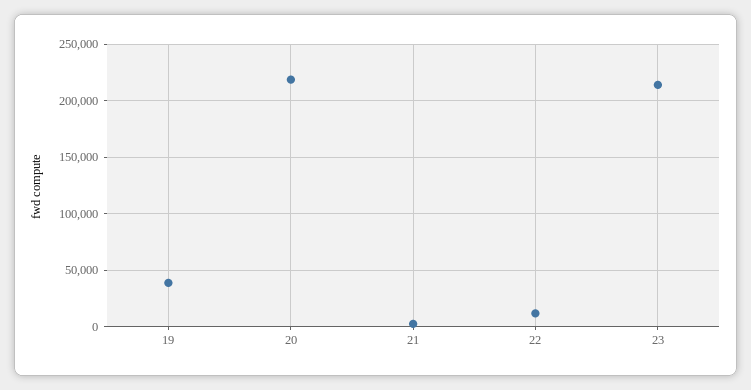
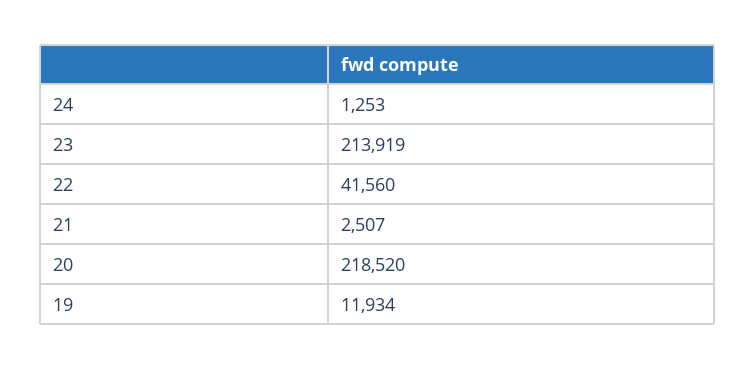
19: 40000 -> 11934
22: 10000 -> 41560
24: none -> 1253

